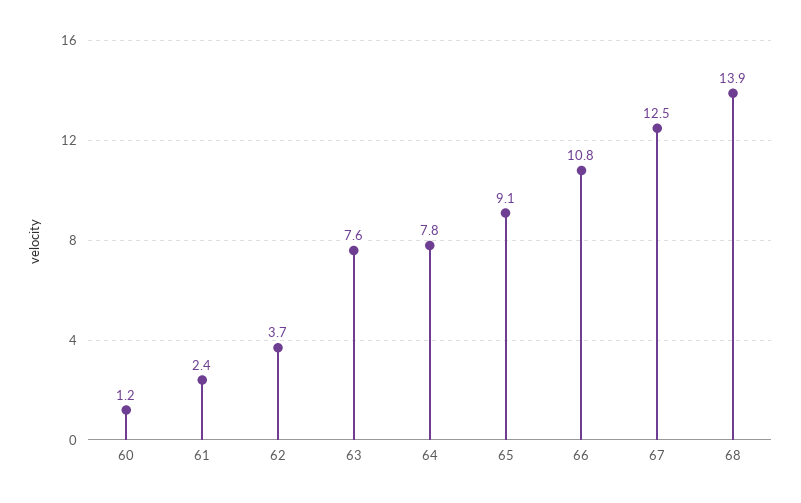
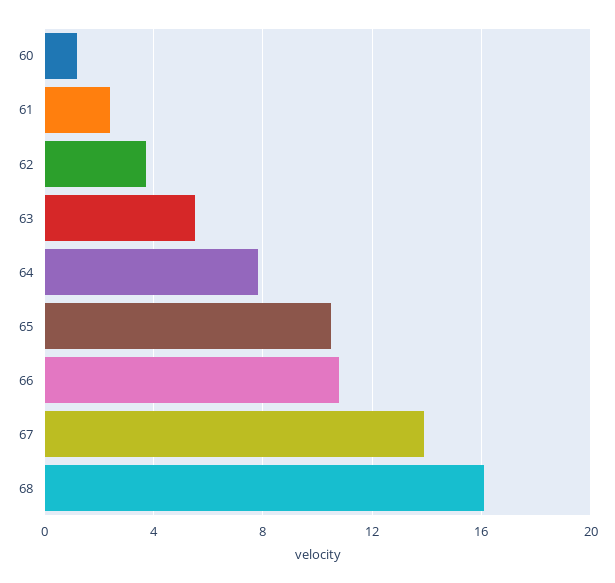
63: 7.6 -> 5.5
65: 9.1 -> 10.5
67: 12.5 -> 14
68: 13.9 -> 16

